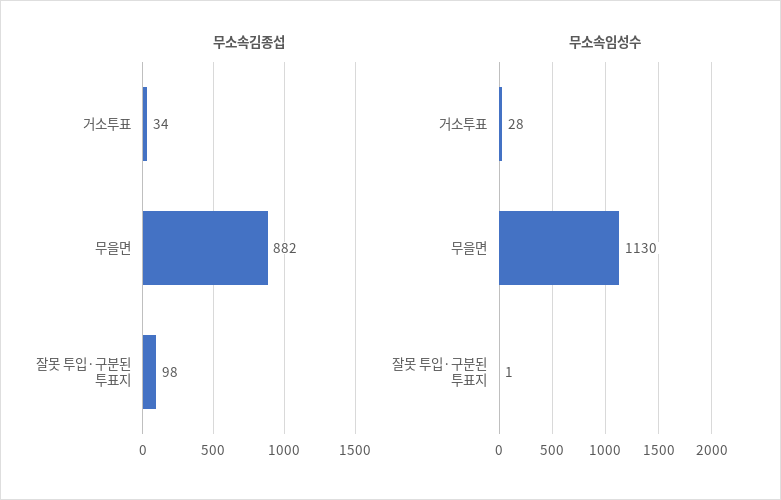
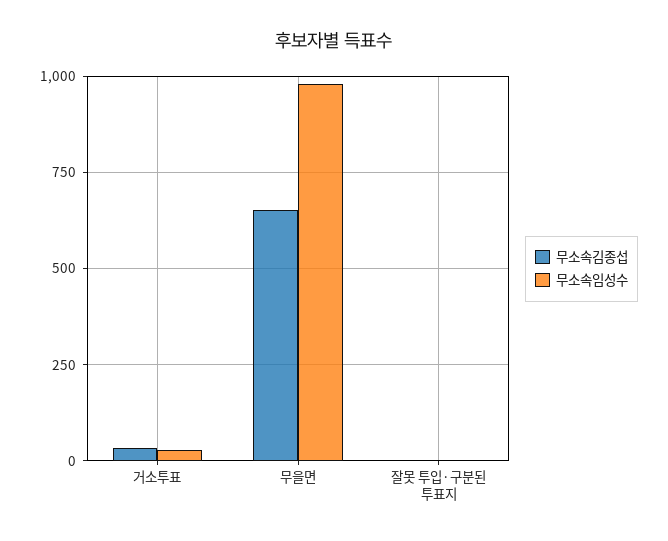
무소속김종섭, 무을면: 882 -> 650
무소속김종섭, 잘못 투입·구분된 투표지: 98 -> 0
무소속임성수, 무을면: 1130 -> 975

